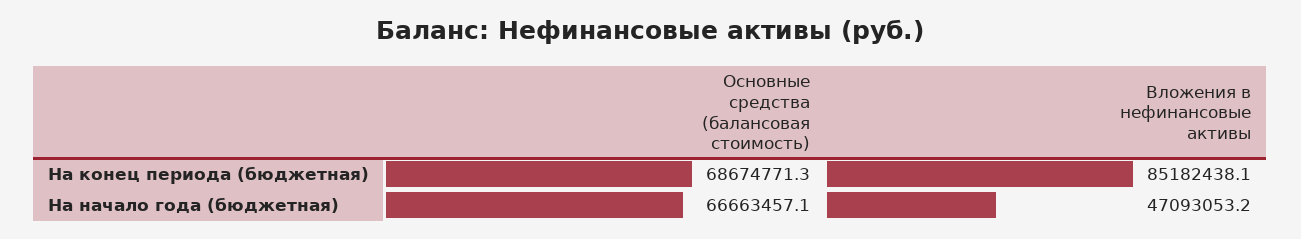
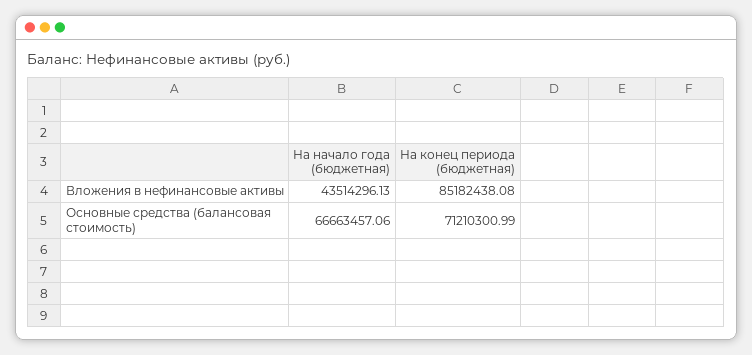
Основные средства (балансовая стоимость), На конец периода (бюджетная): 68674771.3 -> 71210300.99
Вложения в нефинансовые активы, На начало года (бюджетная): 47093053.2 -> 43514296.13

